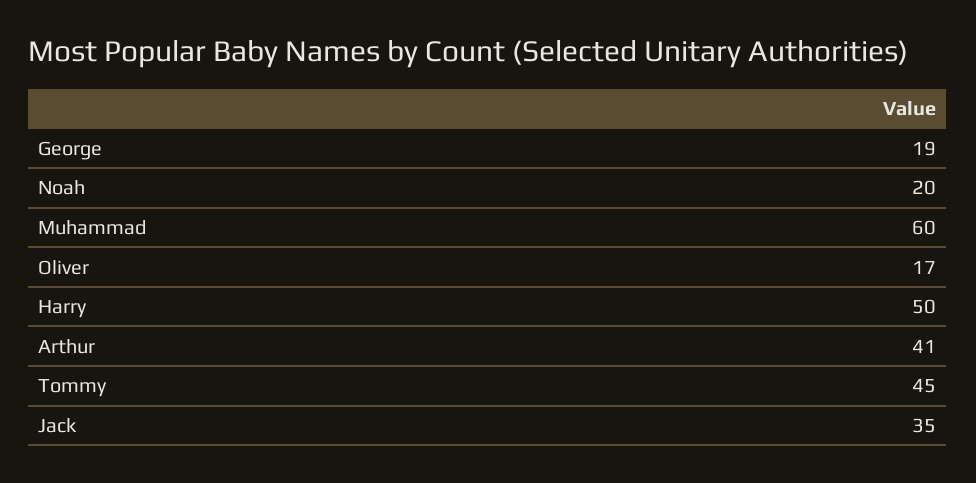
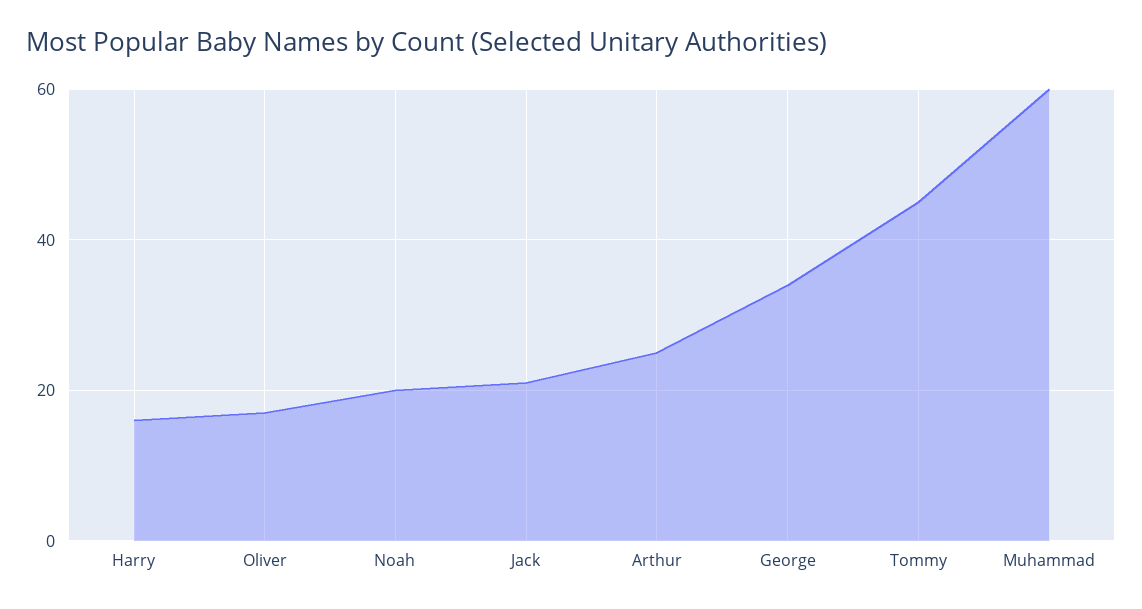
George: 19 -> 35
Harry: 50 -> 15
Arthur: 41 -> 25
Jack: 35 -> 20

